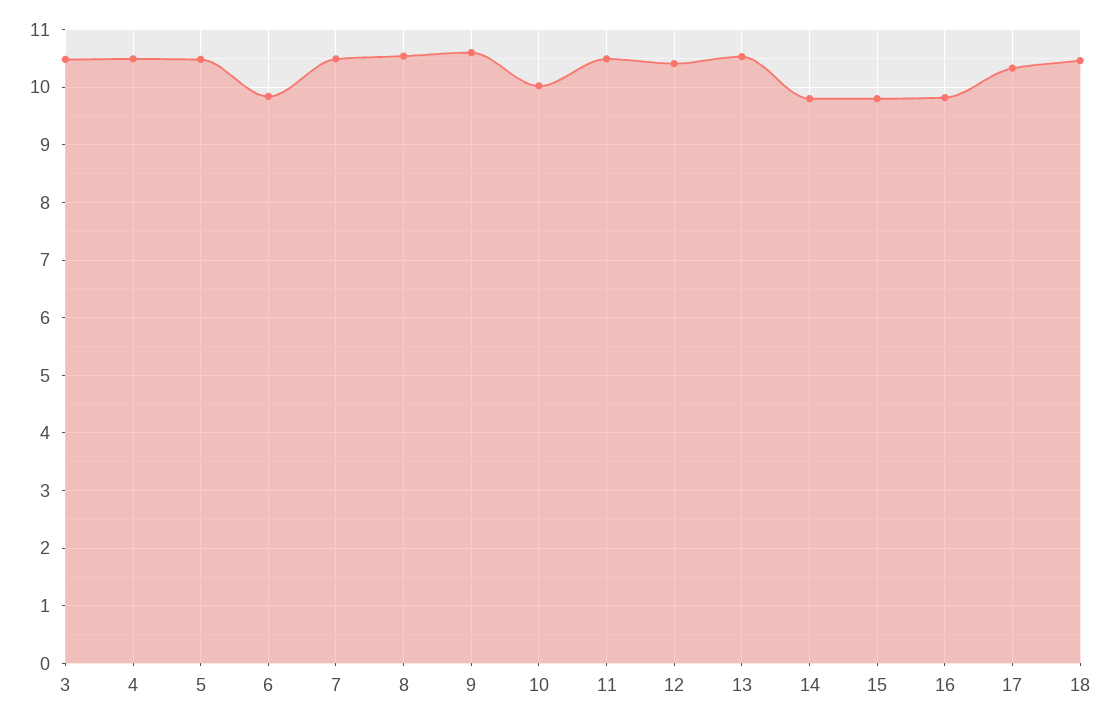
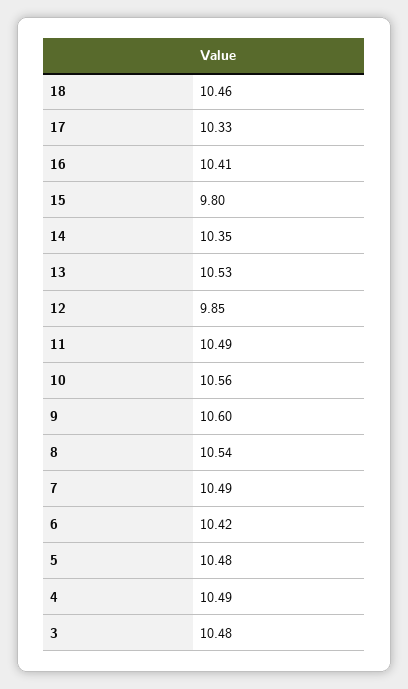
6: 9.8 -> 10.42
10: 10 -> 10.56
12: 10.4 -> 9.85
14: 9.8 -> 10.35
16: 9.8 -> 10.41

